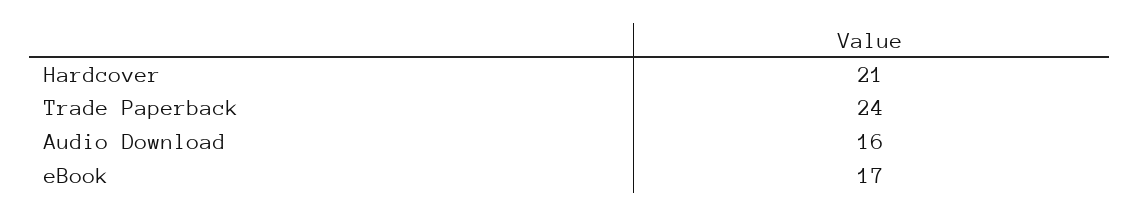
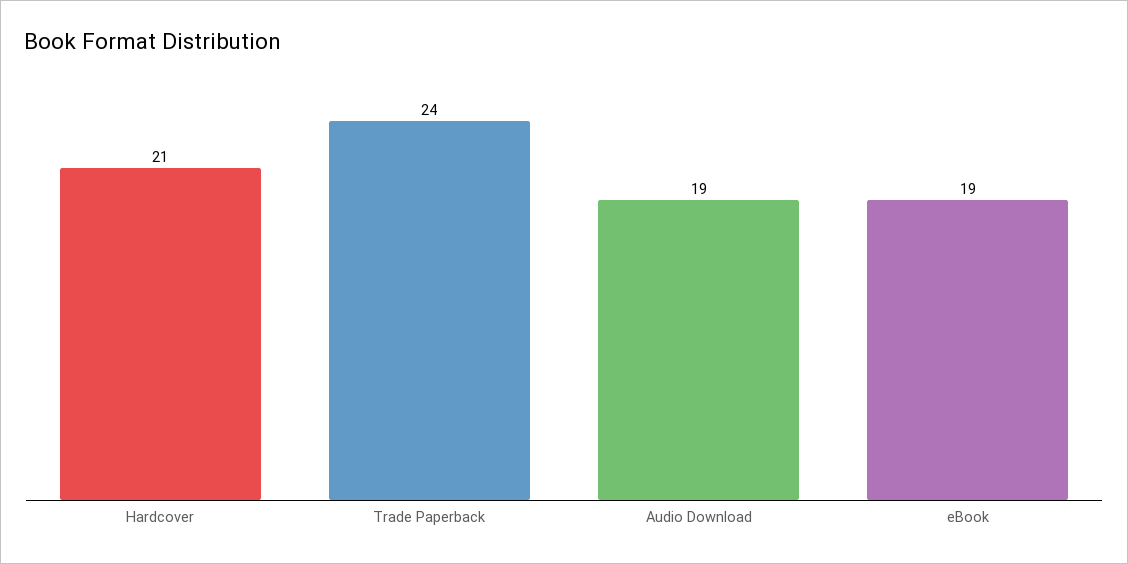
Audio Download: 16 -> 19
eBook: 17 -> 19

